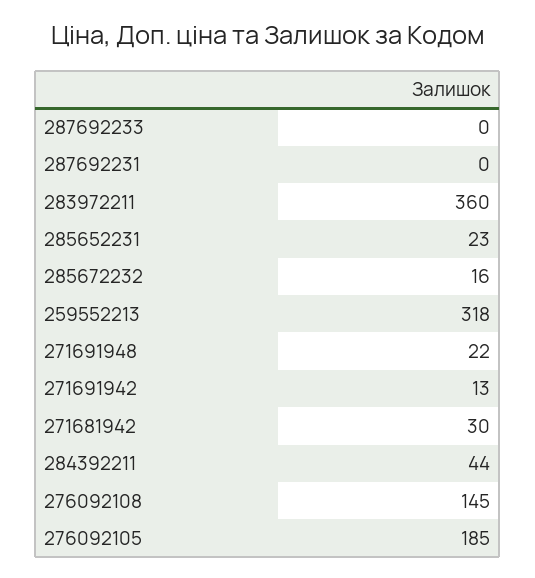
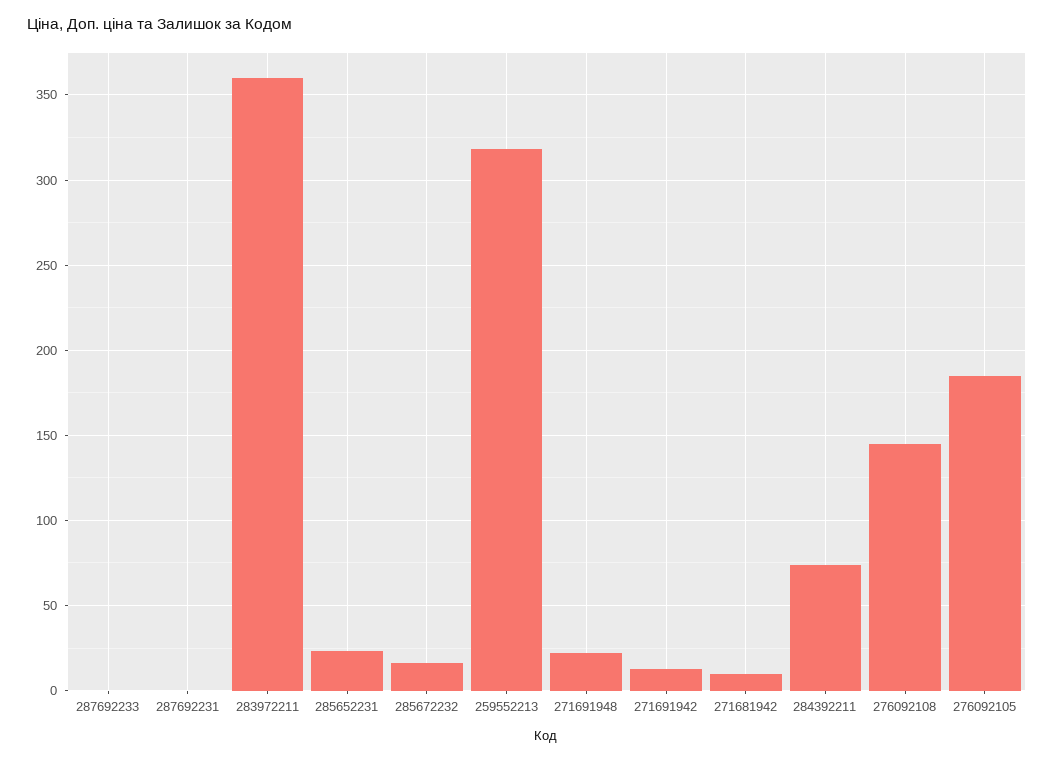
271681942: 30 -> 10
284392211: 44 -> 75

